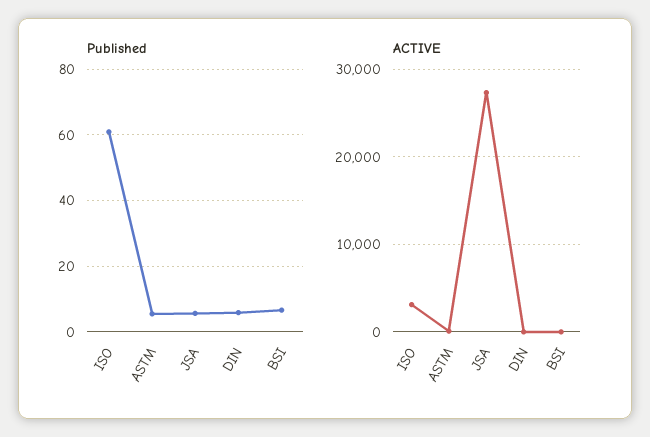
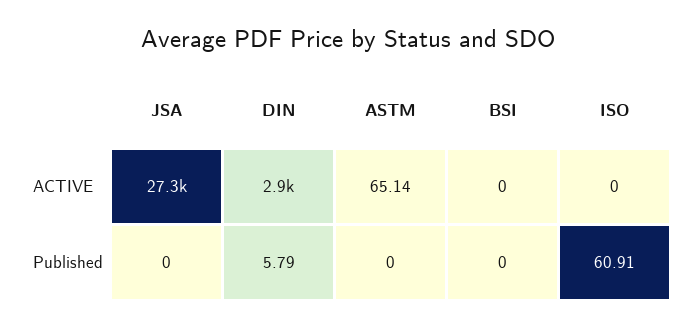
Published, ASTM: 6 -> 0
Published, JSA: 6 -> 0
Published, BSI: 6 -> 0
ACTIVE, ISO: 3000 -> 0
ACTIVE, DIN: 0 -> 2900

